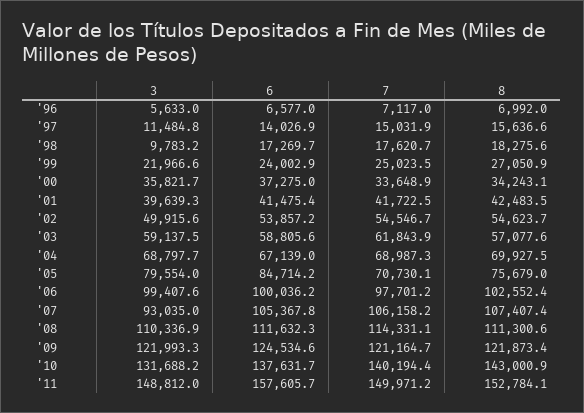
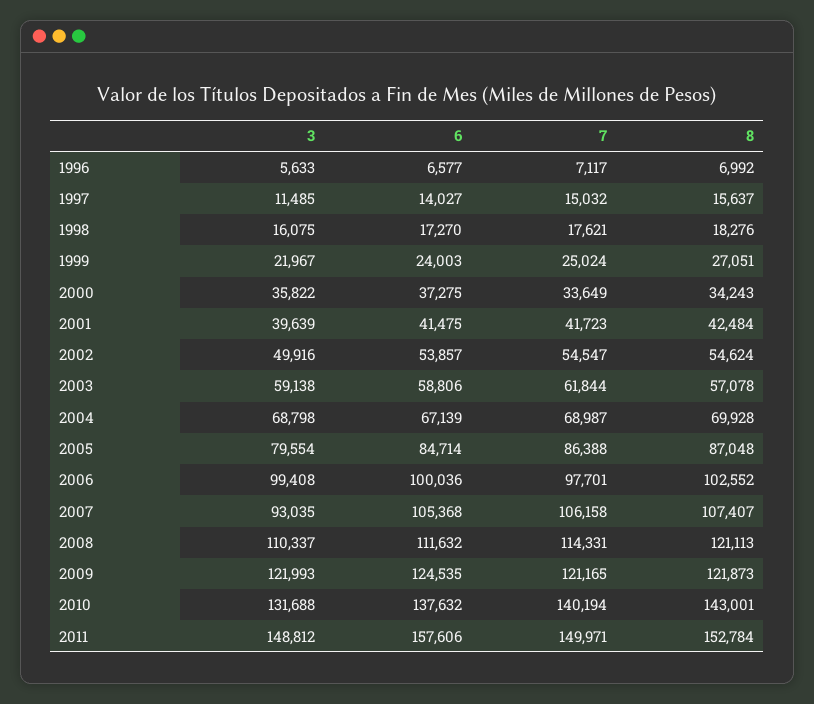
3, '98: 9783.2 -> 16075
7, '05: 70730.1 -> 86388
8, '05: 75679 -> 87048
8, '08: 111300.6 -> 121113

